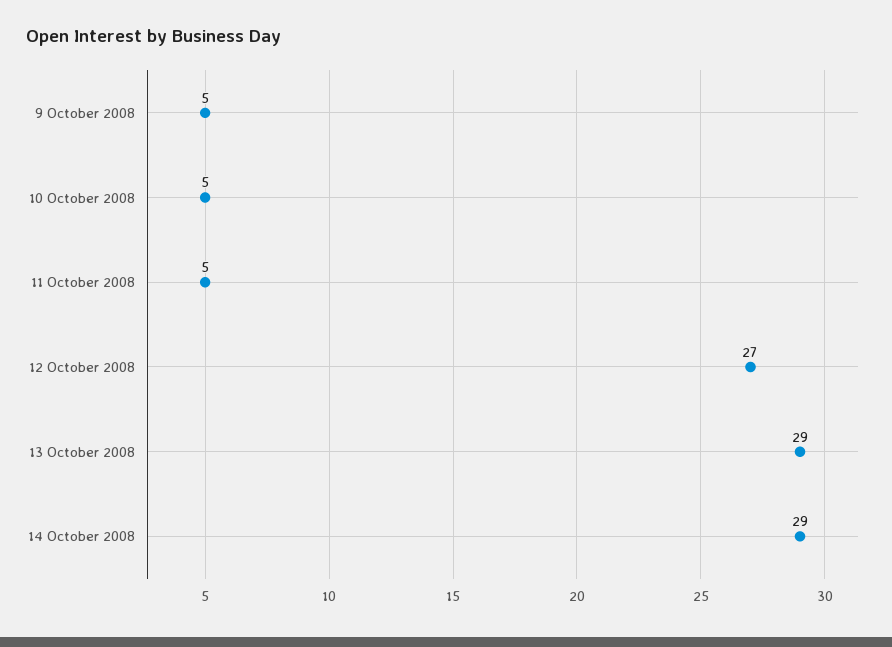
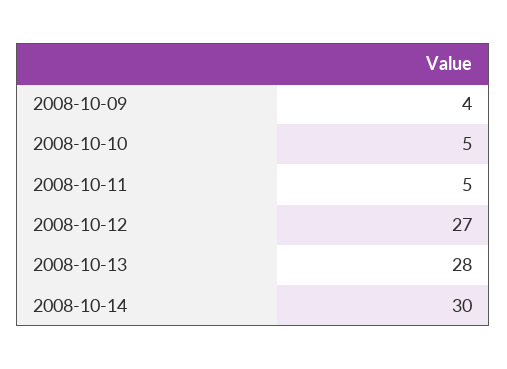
9 October 2008: 5 -> 4
13 October 2008: 29 -> 28
14 October 2008: 29 -> 30

